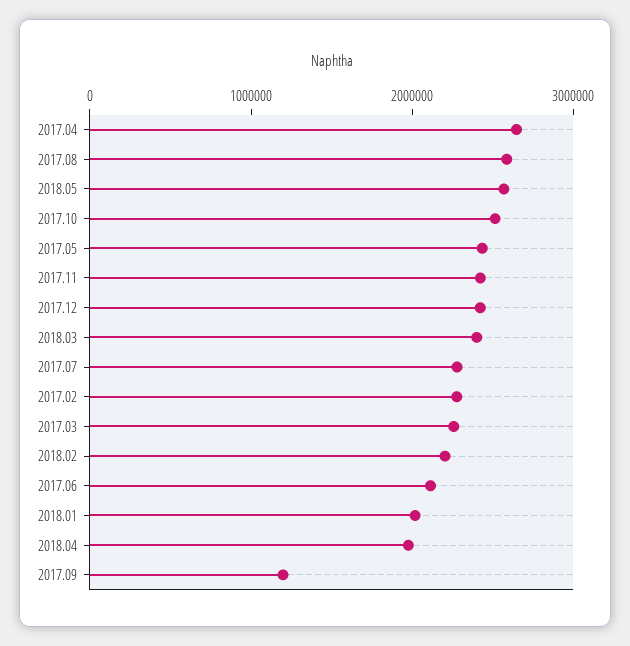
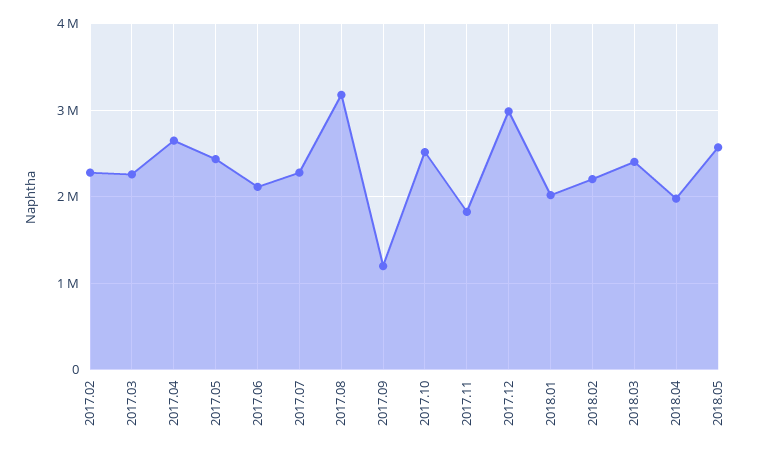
2017.08: 2600000 -> 3200000
2017.11: 2400000 -> 1800000
2017.12: 2400000 -> 3000000

